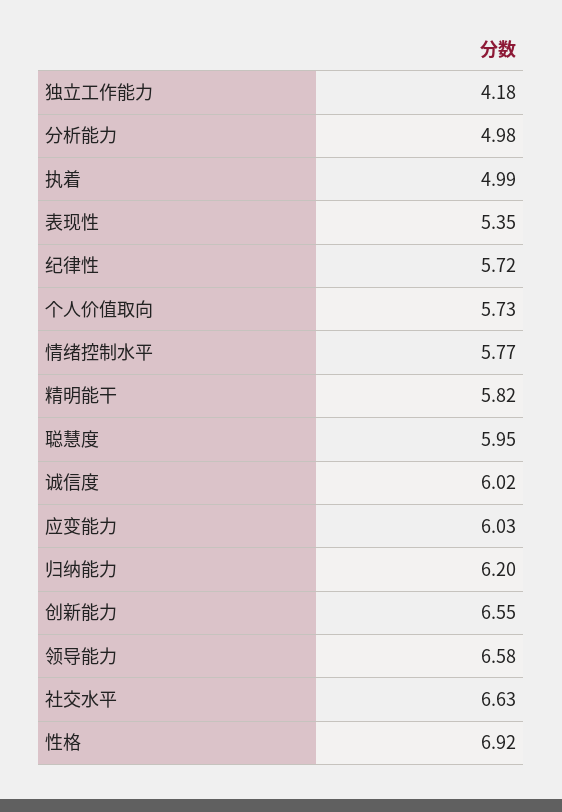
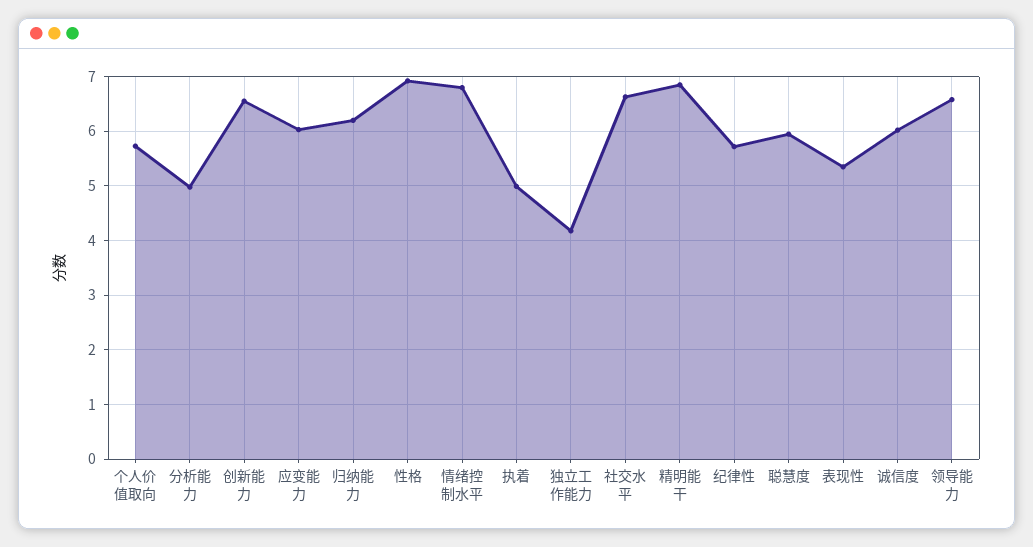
情绪控制水平: 5.77 -> 6.8
精明能干: 5.82 -> 6.8

